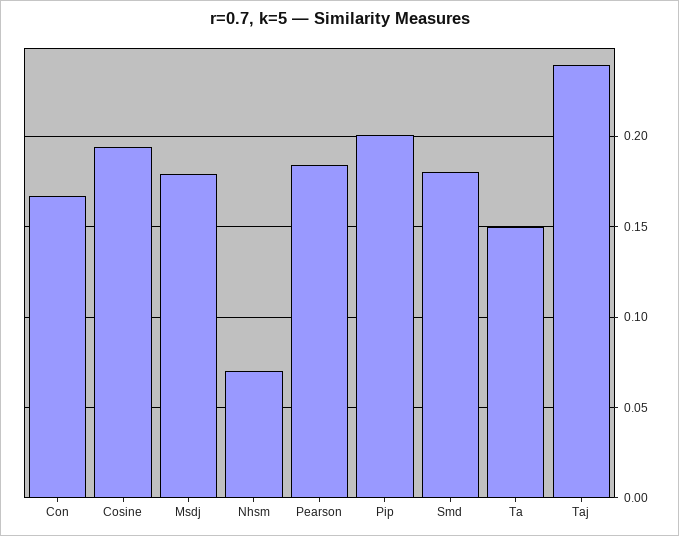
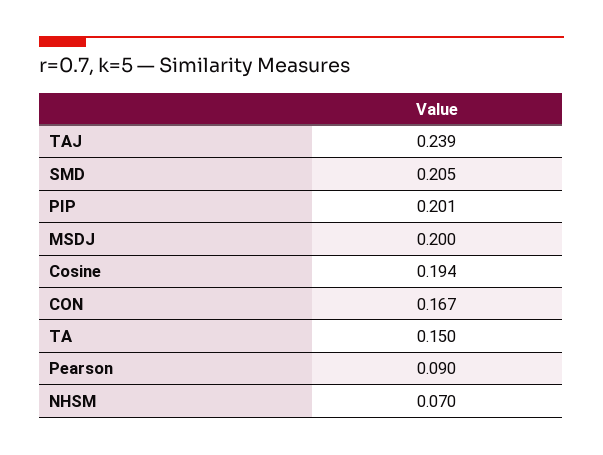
Msdj: 0.18 -> 0.2
Pearson: 0.185 -> 0.09
Smd: 0.18 -> 0.205

